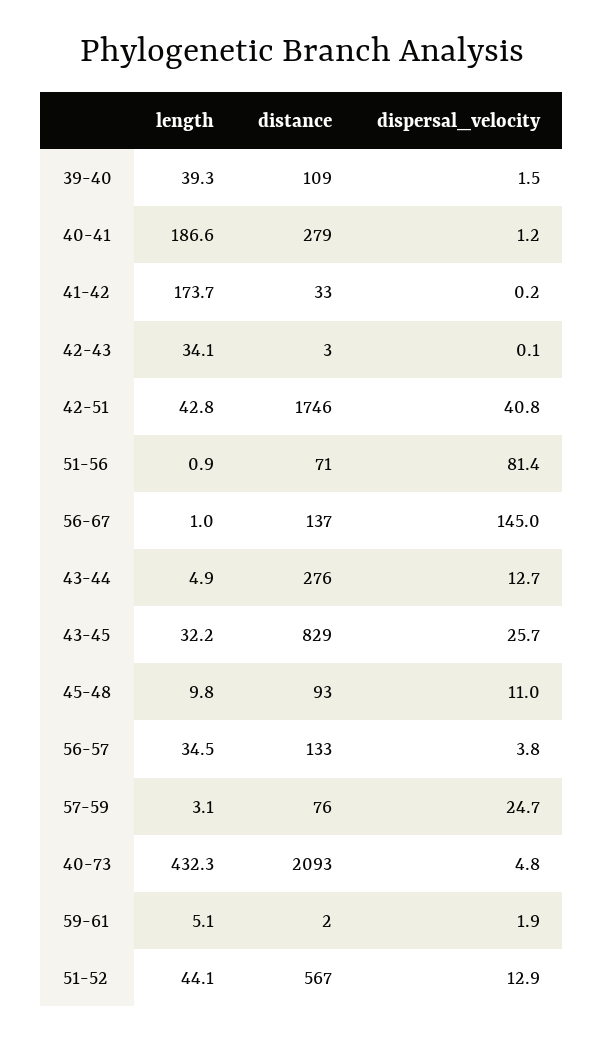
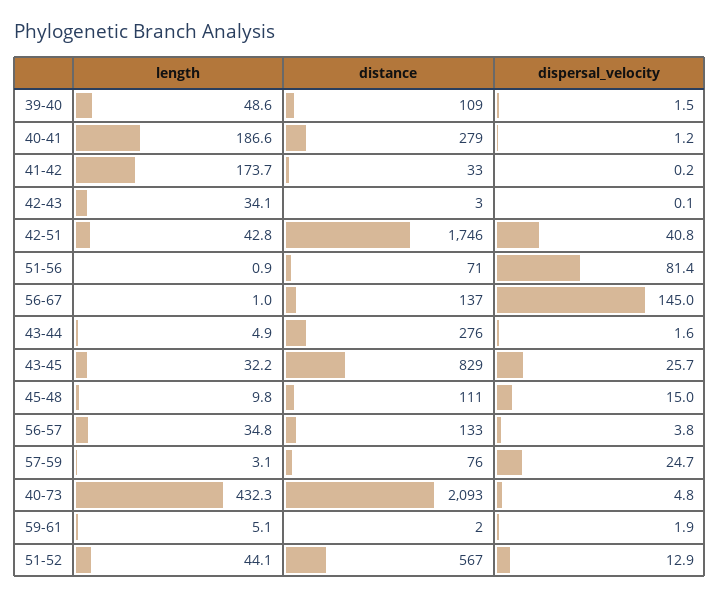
length, 39-40: 39.3 -> 48.6
dispersal_velocity, 43-44: 12.7 -> 1.6
distance, 45-48: 93 -> 111
dispersal_velocity, 45-48: 11 -> 15
length, 56-57: 34.5 -> 34.8

